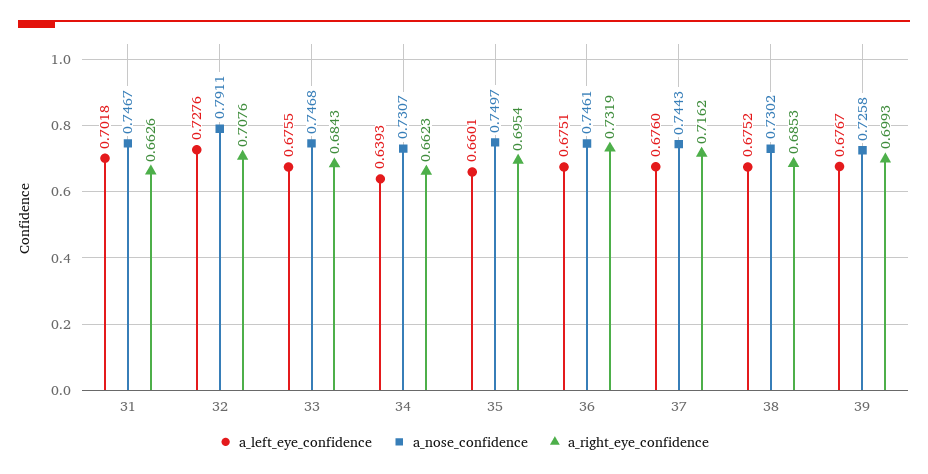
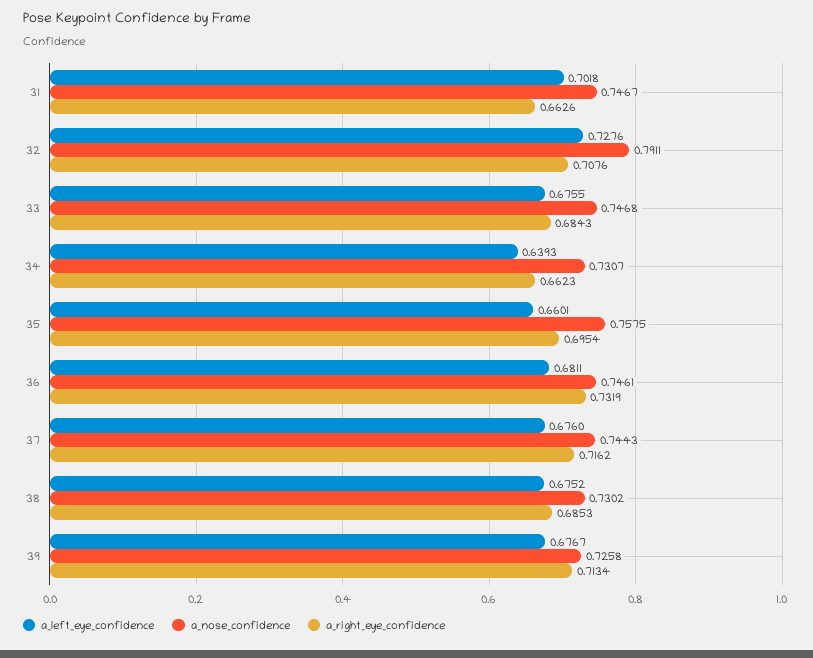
a_nose_confidence, 35: 0.7497 -> 0.7575
a_left_eye_confidence, 36: 0.6751 -> 0.6811
a_right_eye_confidence, 39: 0.6993 -> 0.7134

